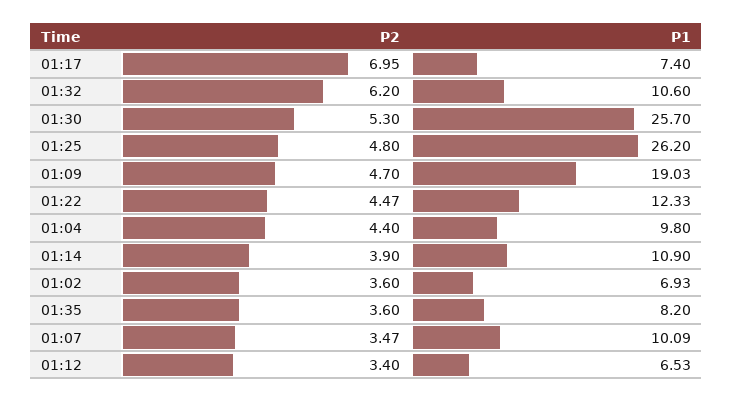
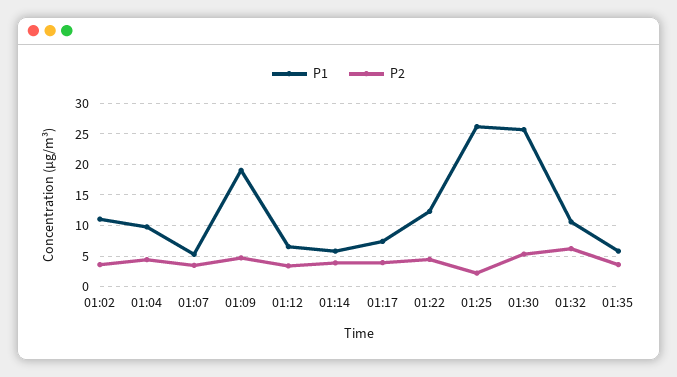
P2, 01:17: 6.95 -> 4
P2, 01:25: 4.8 -> 2
P1, 01:14: 10.9 -> 6
P1, 01:02: 6.93 -> 11
P1, 01:35: 8.2 -> 6
P1, 01:07: 10.09 -> 5

